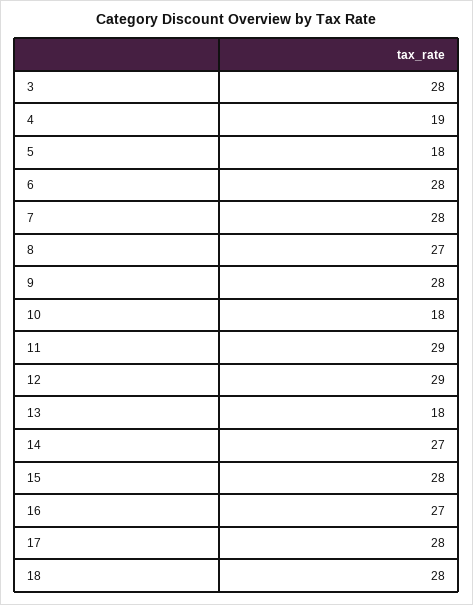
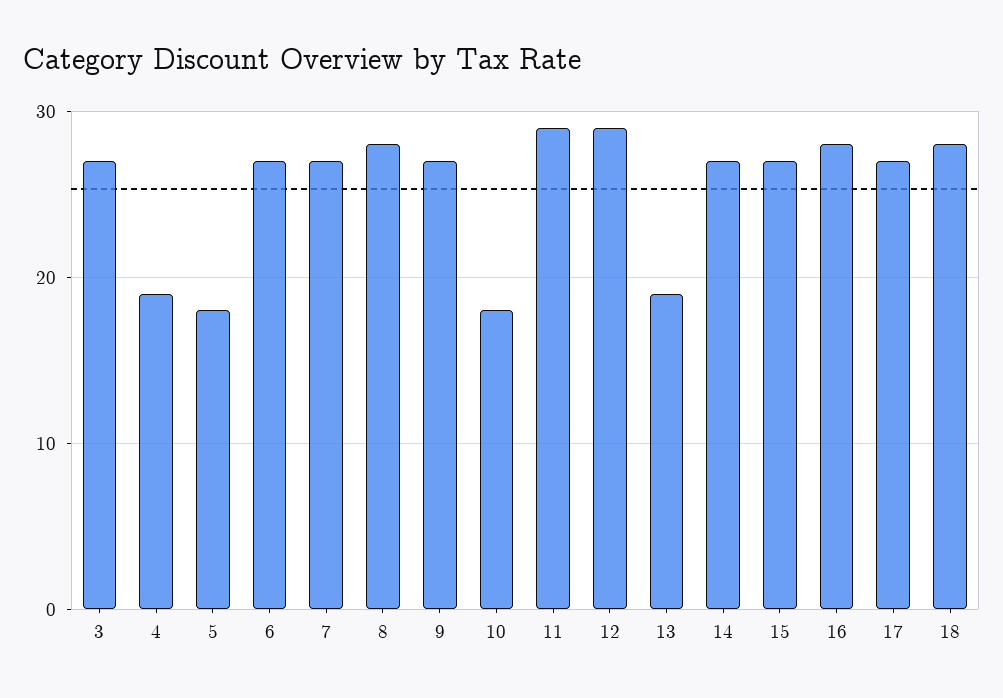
3: 28 -> 27
6: 28 -> 27
7: 28 -> 27
8: 27 -> 28
9: 28 -> 27
13: 18 -> 19
15: 28 -> 27
16: 27 -> 28
17: 28 -> 27

